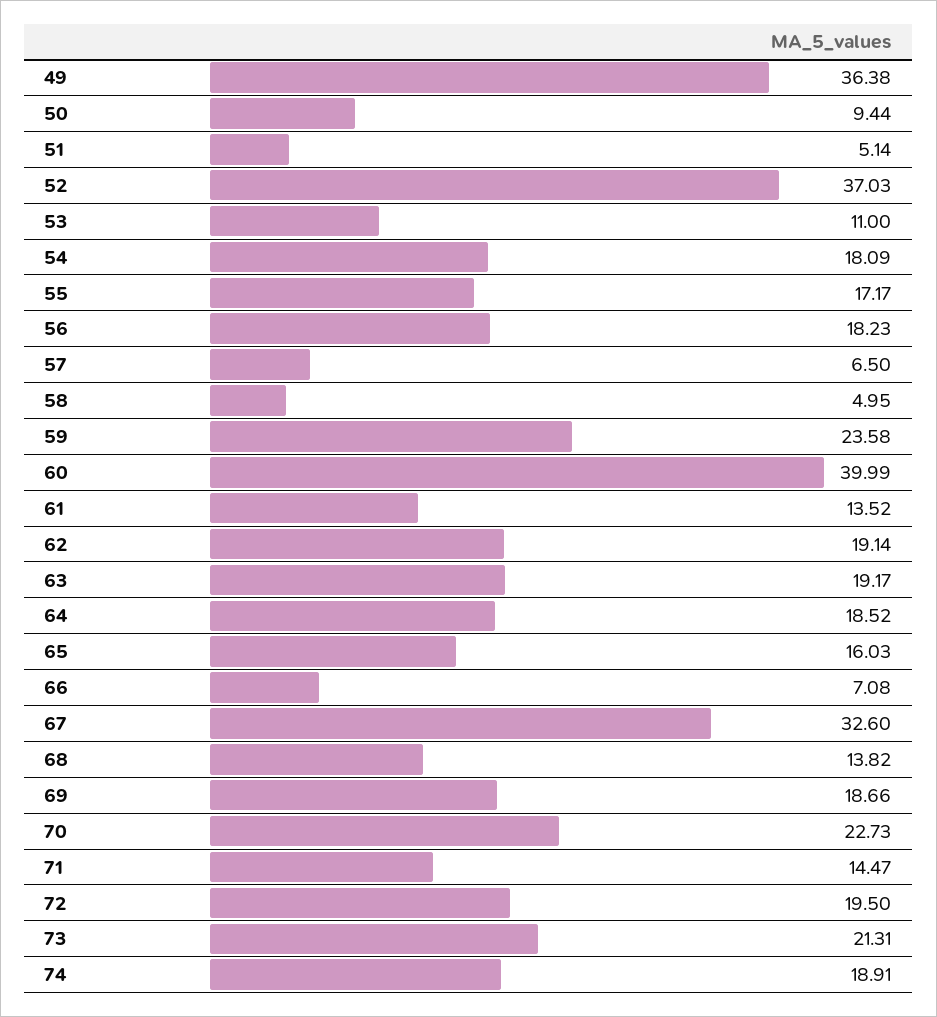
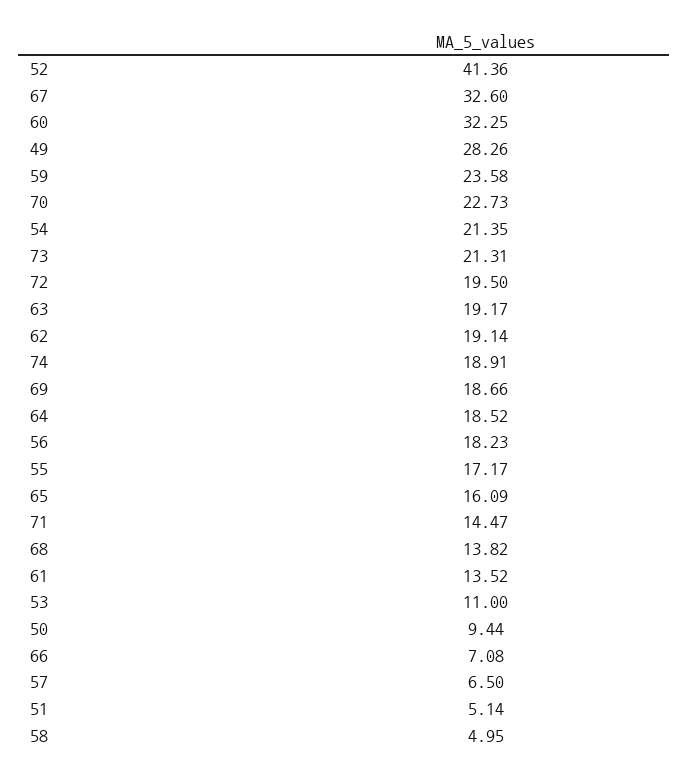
49: 36.38 -> 28.26
52: 37.03 -> 41.36
54: 18.09 -> 21.35
60: 39.99 -> 32.25
65: 16.03 -> 16.09

